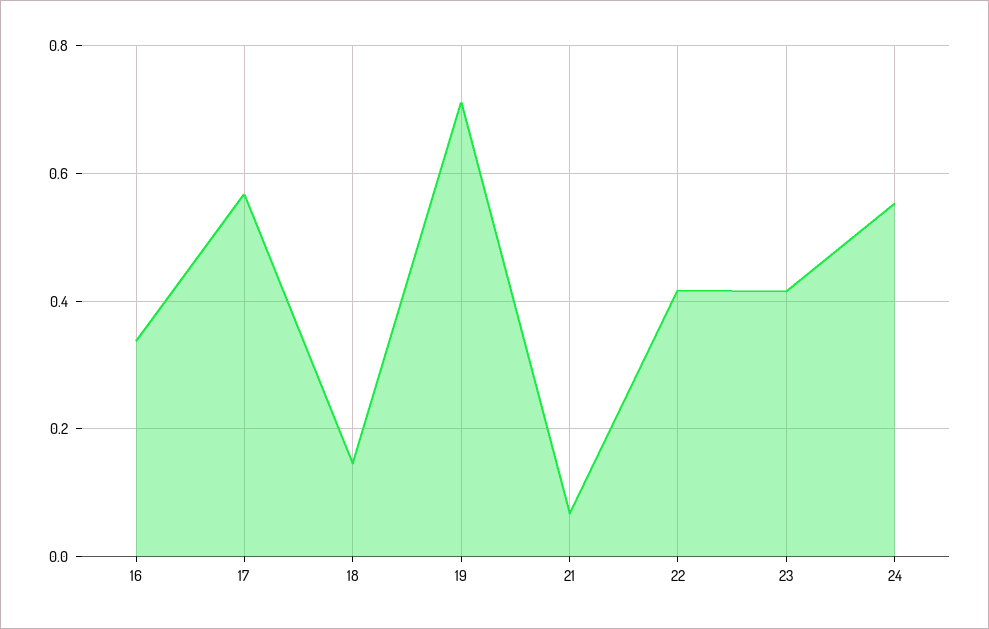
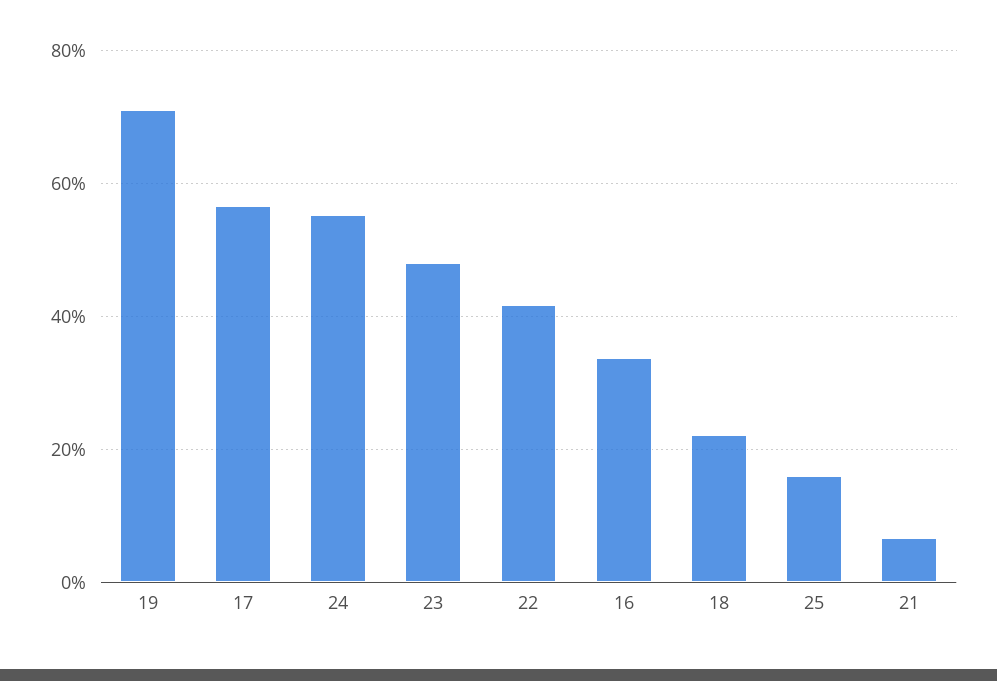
18: 0.14 -> 0.22
23: 0.42 -> 0.48
25: none -> 0.16

